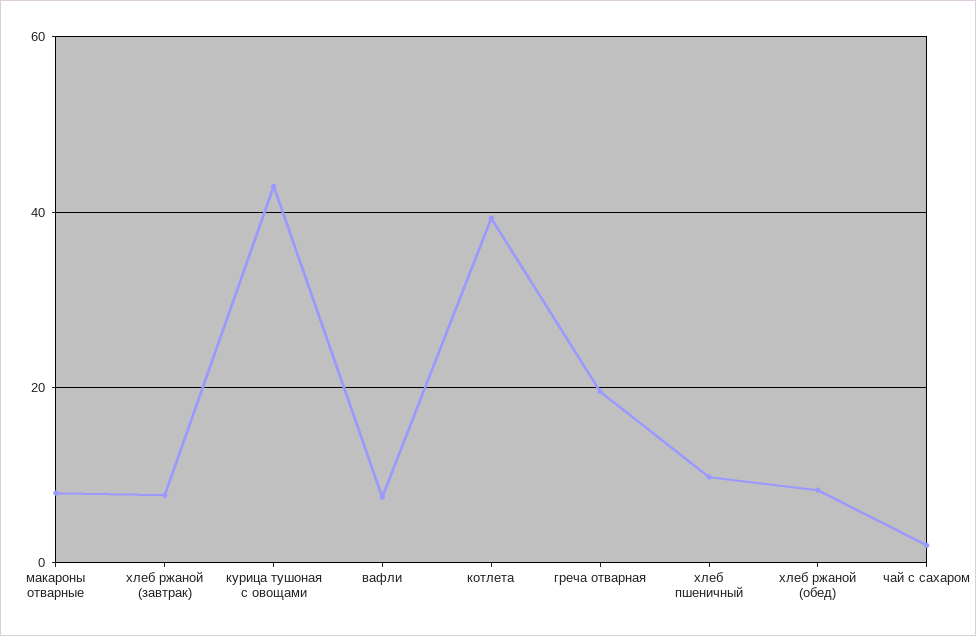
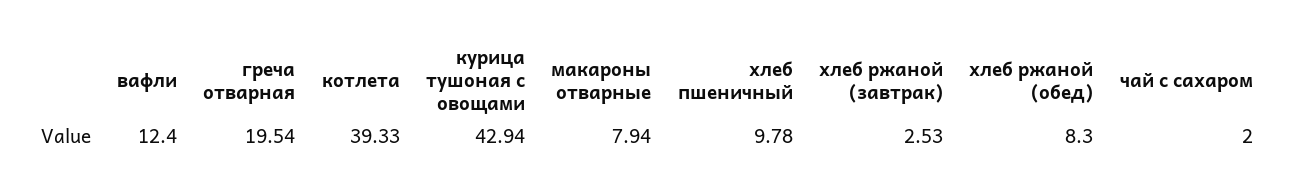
хлеб ржаной (завтрак): 8 -> 2.53
вафли: 8 -> 12.4

